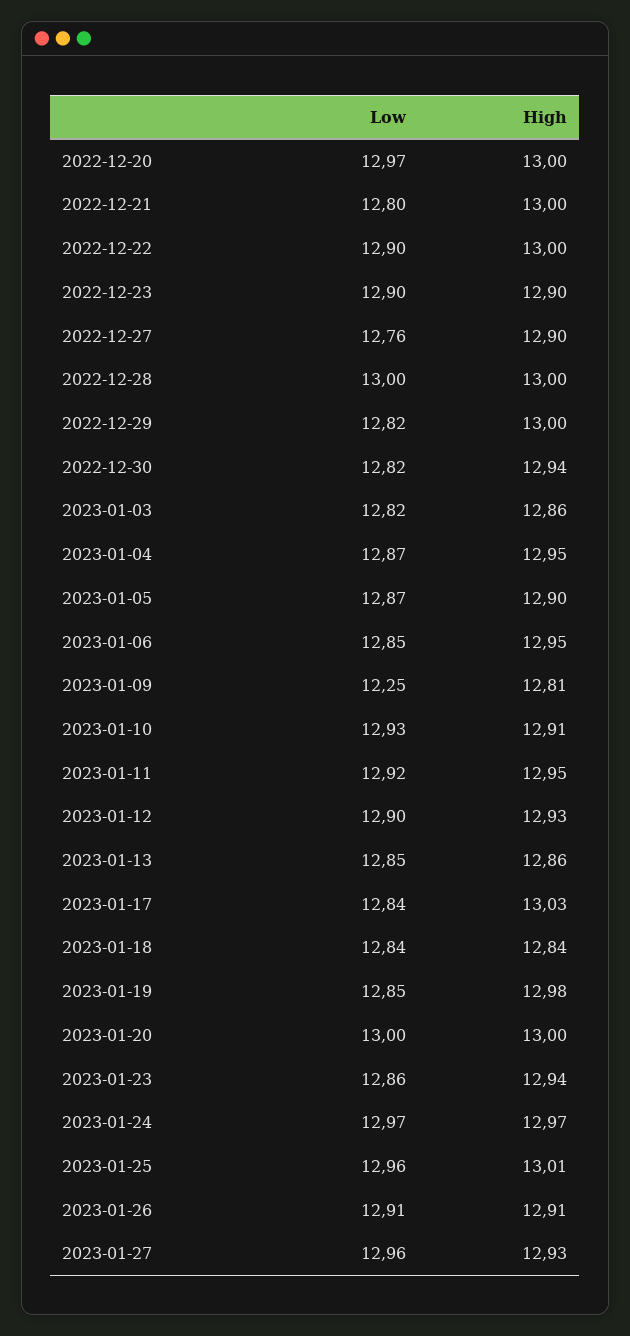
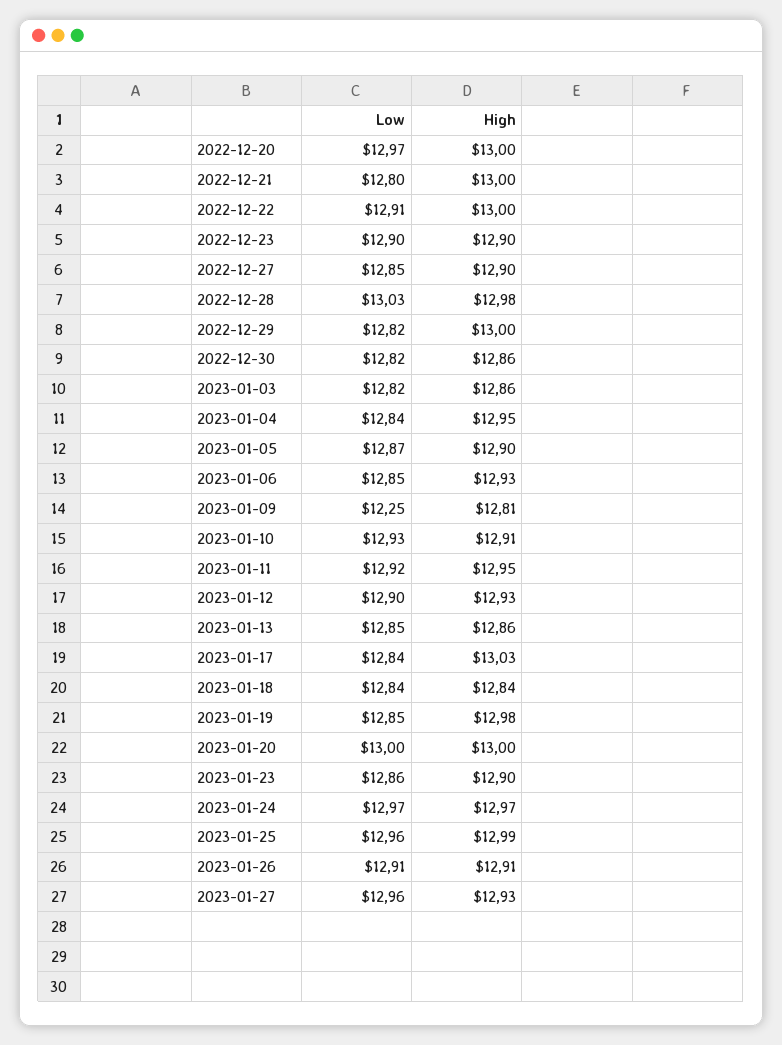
Low, 2022-12-22: 12.9 -> 12.91
Low, 2022-12-27: 12.76 -> 12.85
Low, 2022-12-28: 13 -> 13.03
High, 2022-12-28: 13 -> 12.98
High, 2022-12-30: 12.94 -> 12.86
Low, 2023-01-04: 12.87 -> 12.84
High, 2023-01-06: 12.95 -> 12.93
High, 2023-01-23: 12.94 -> 12.9
High, 2023-01-25: 13.01 -> 12.99

